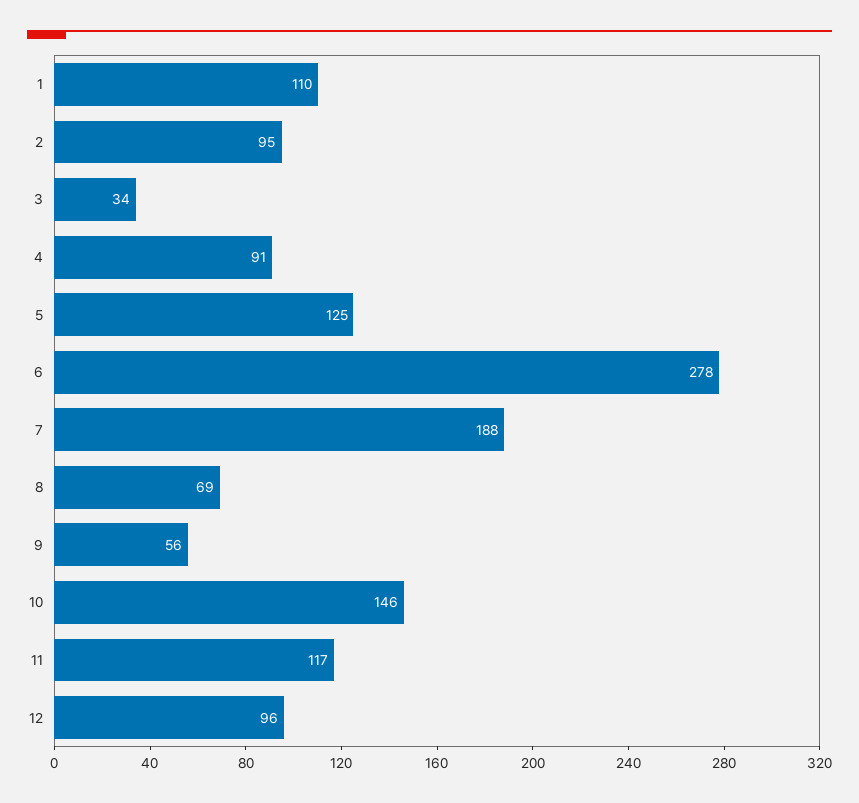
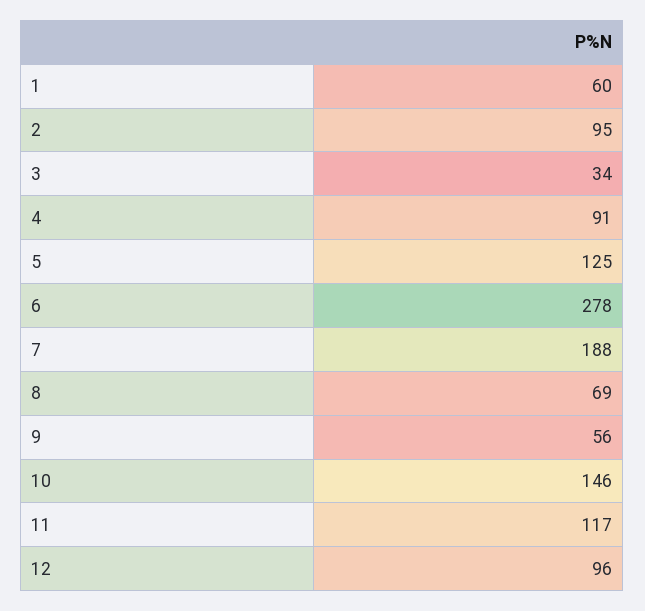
1: 110 -> 60

